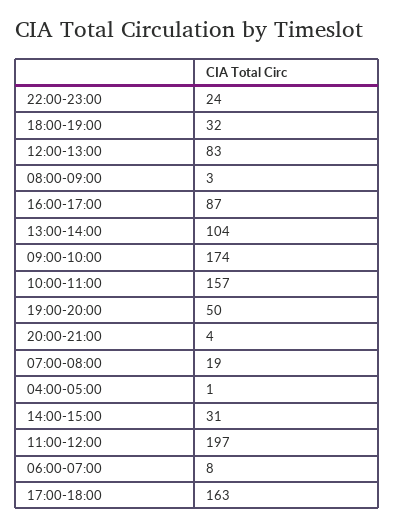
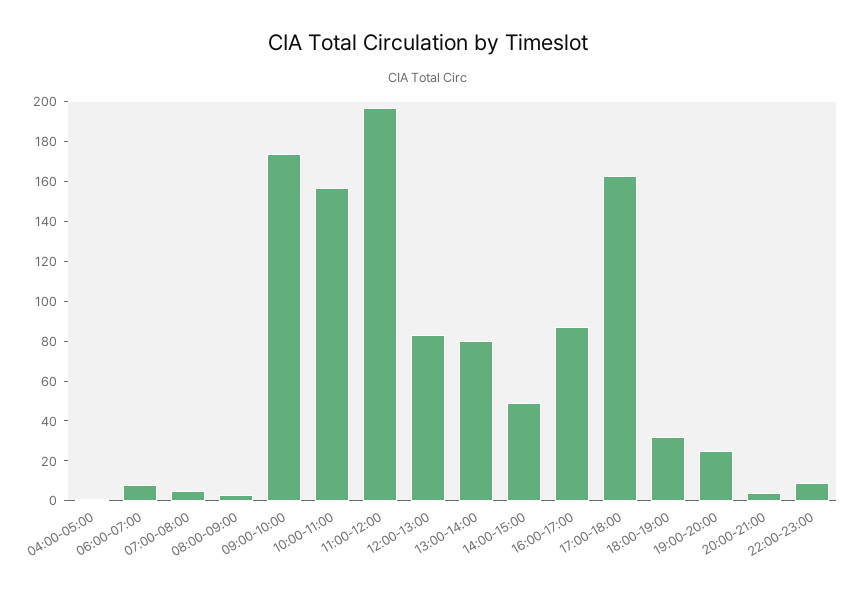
22:00-23:00: 24 -> 10
13:00-14:00: 104 -> 80
19:00-20:00: 50 -> 25
07:00-08:00: 19 -> 5
14:00-15:00: 31 -> 50

